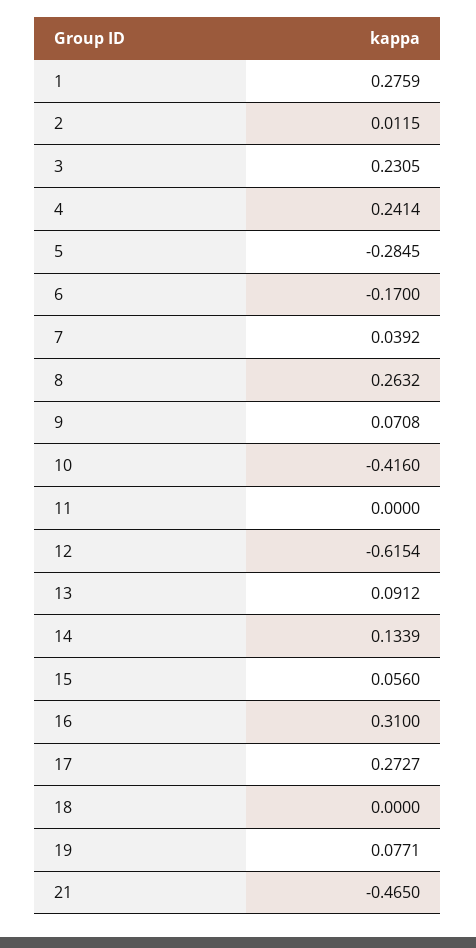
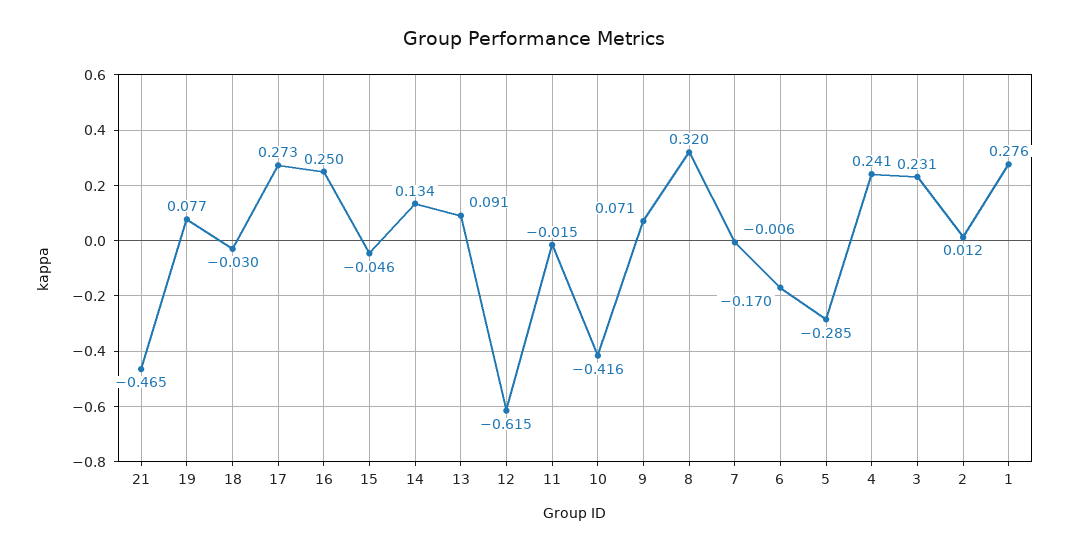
7: 0.0392 -> -0.006
8: 0.2632 -> 0.32
11: 0 -> -0.015
15: 0.056 -> -0.046
16: 0.31 -> 0.25
18: 0 -> -0.03

